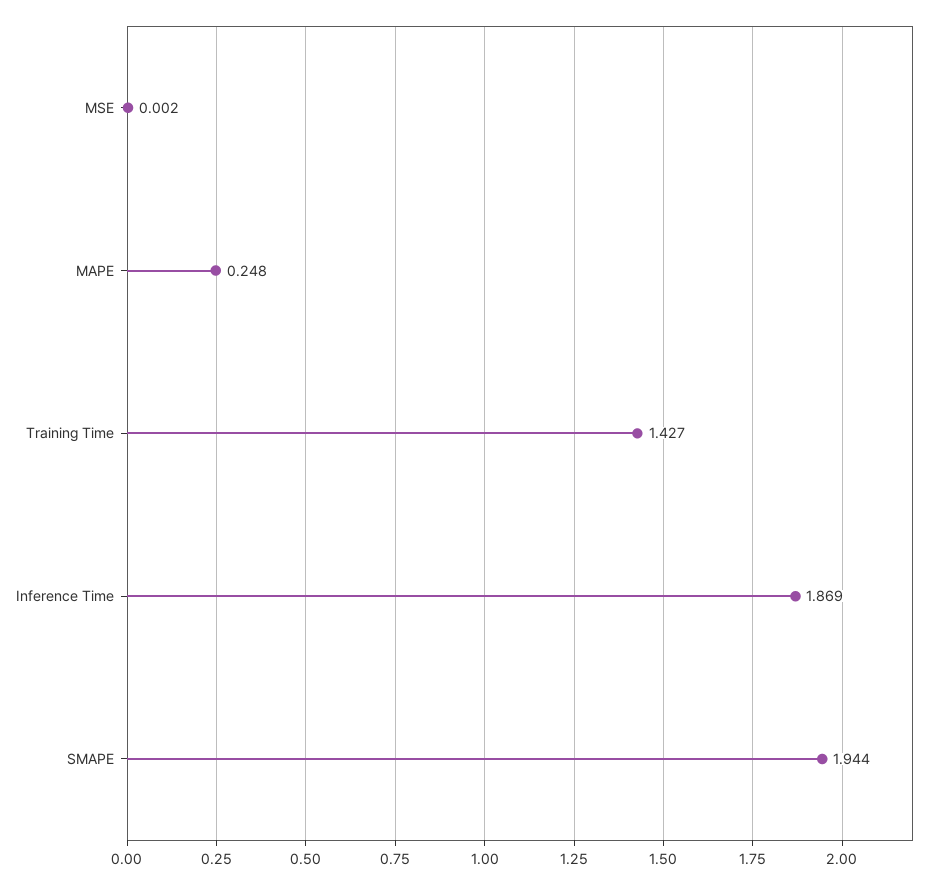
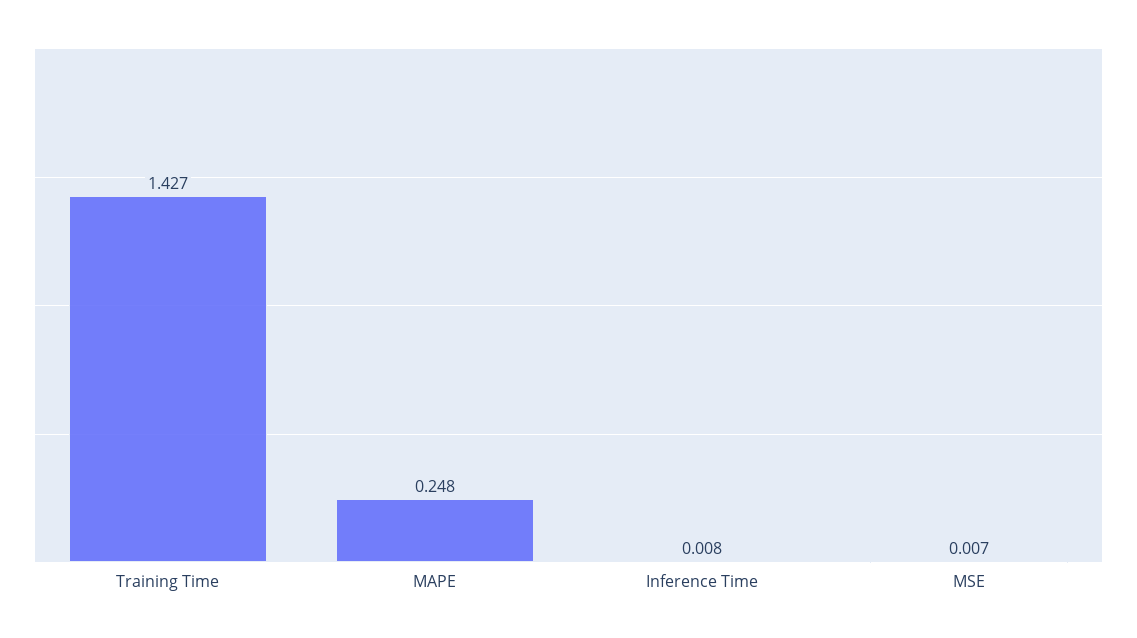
MSE: 0.002 -> 0.007
Inference Time: 1.869 -> 0.008
SMAPE: 1.944 -> none

